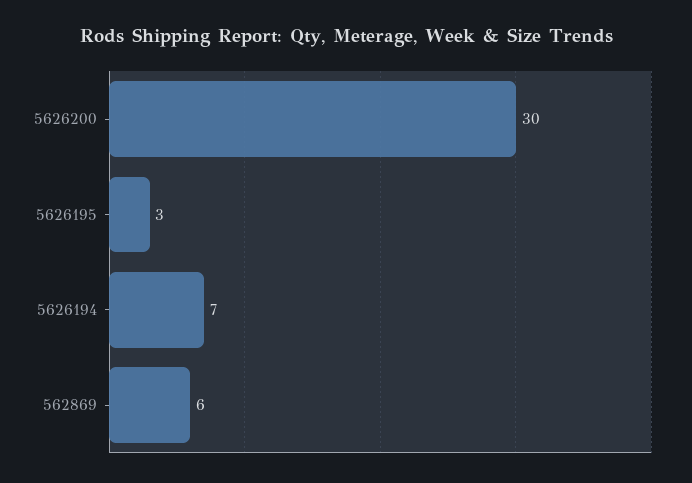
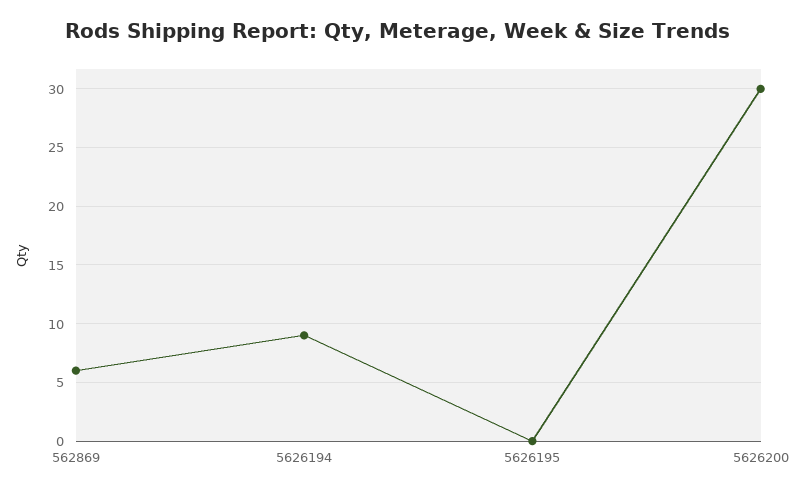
5626195: 3 -> 0
5626194: 7 -> 9

